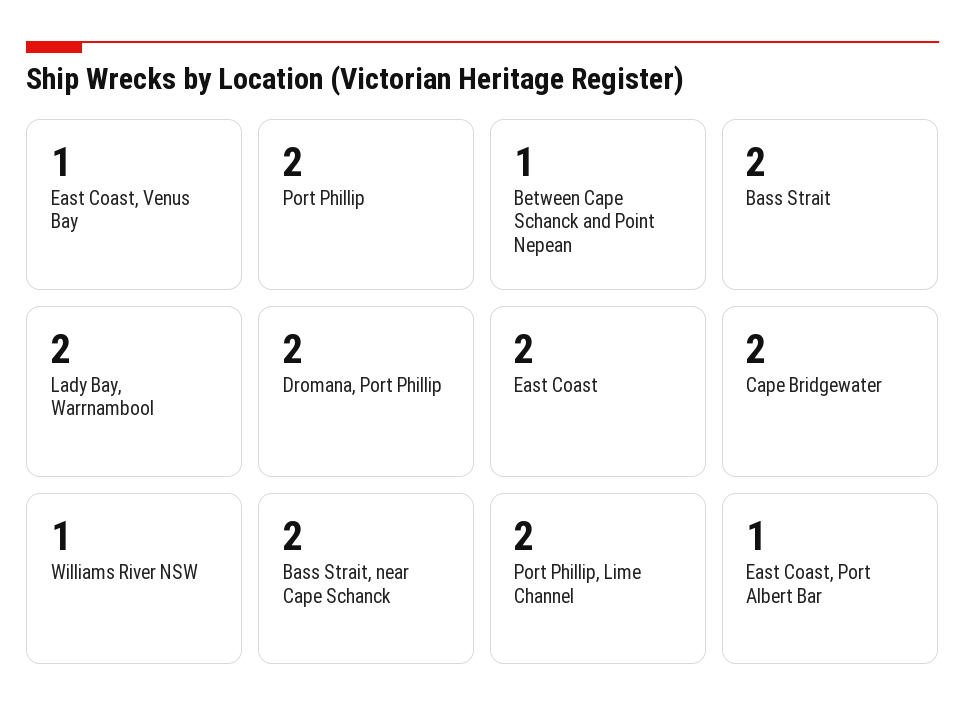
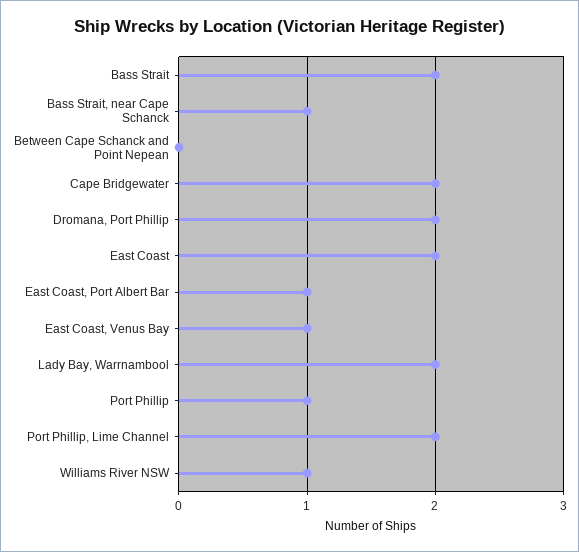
Port Phillip: 2 -> 1
Between Cape Schanck and Point Nepean: 1 -> 0
Bass Strait, near Cape Schanck: 2 -> 1

